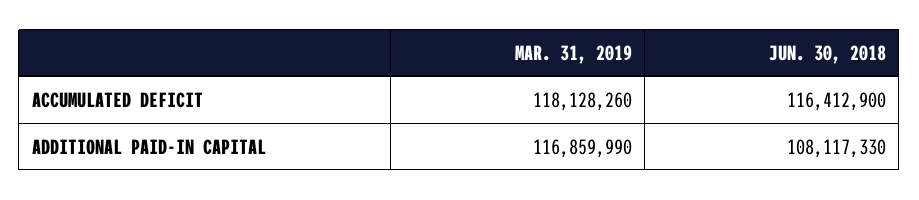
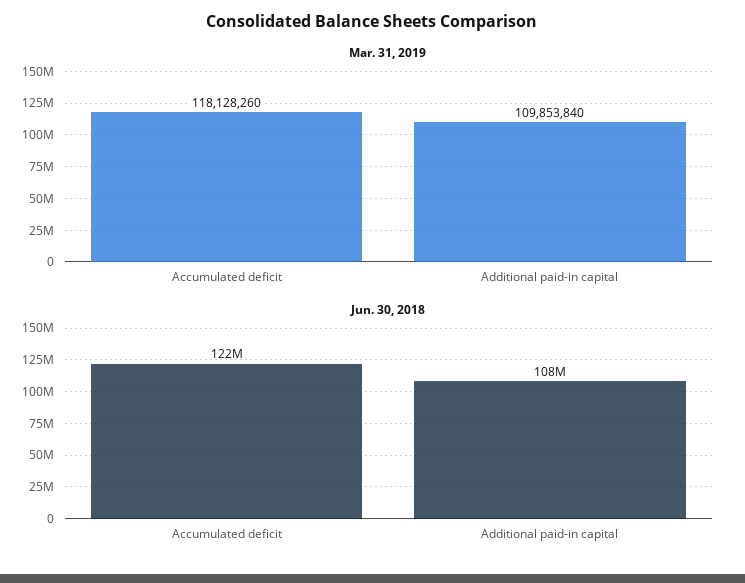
JUN. 30, 2018, ACCUMULATED DEFICIT: 116412900 -> 122000000
MAR. 31, 2019, ADDITIONAL PAID-IN CAPITAL: 116859990 -> 109853840

